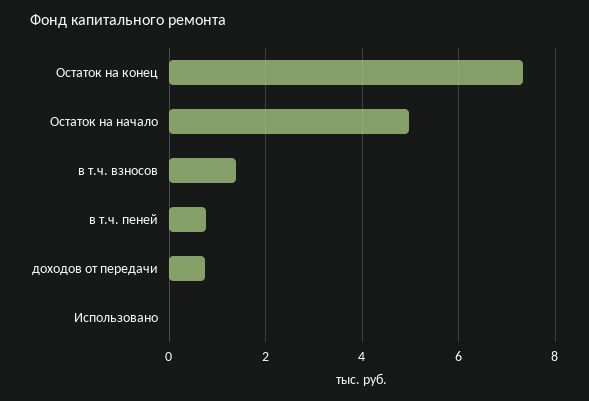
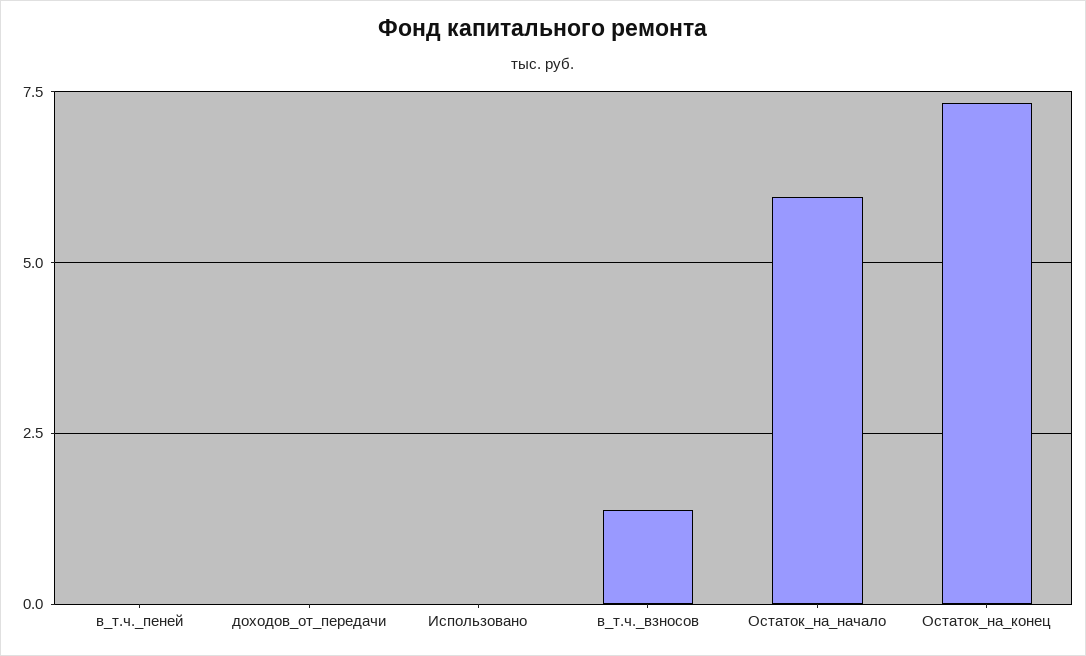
Остаток на начало: 5 -> 6
в т.ч. пеней: 0.8 -> 0
доходов от передачи: 0.8 -> 0

